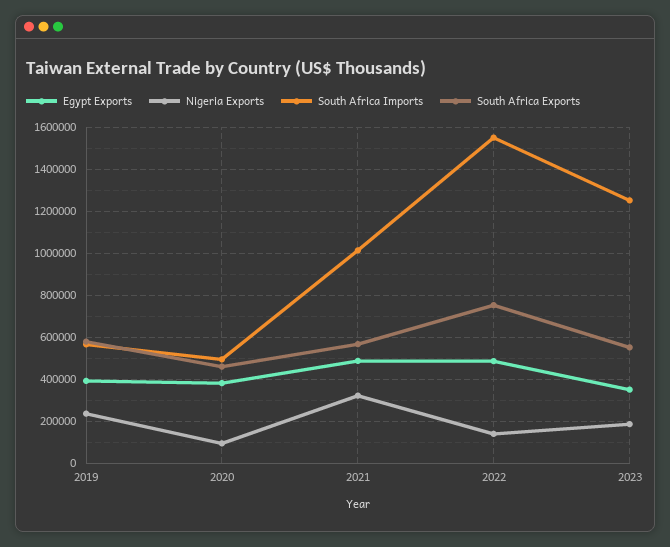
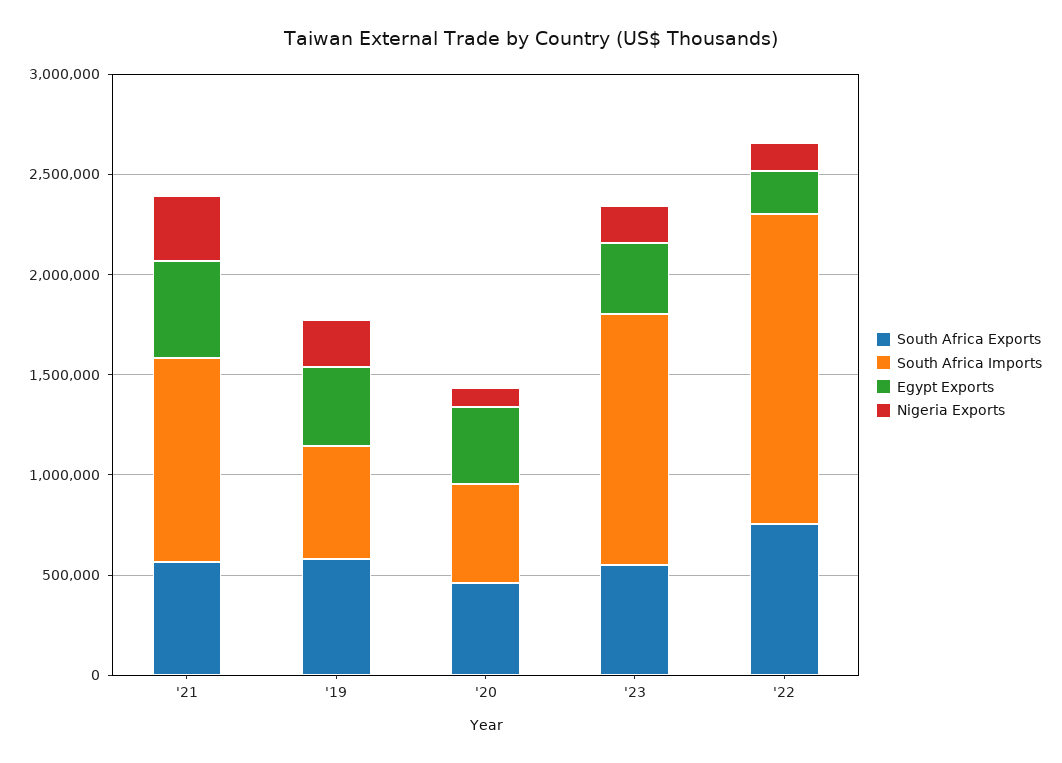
Egypt Exports, 2022: 500000 -> 200000

